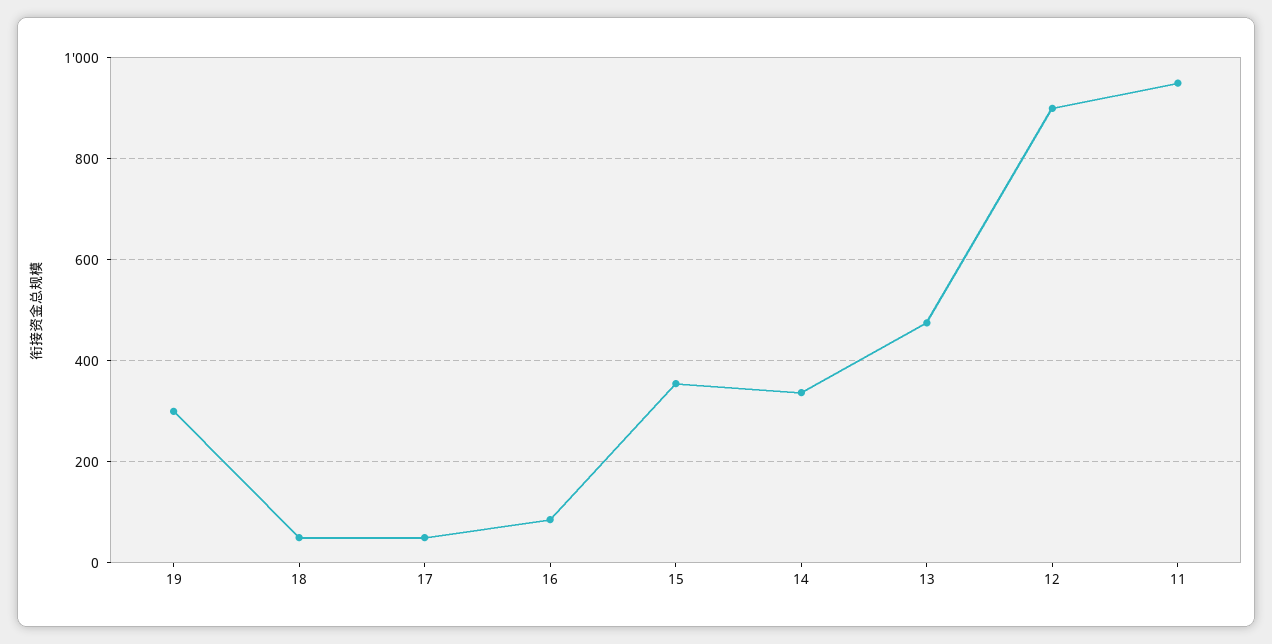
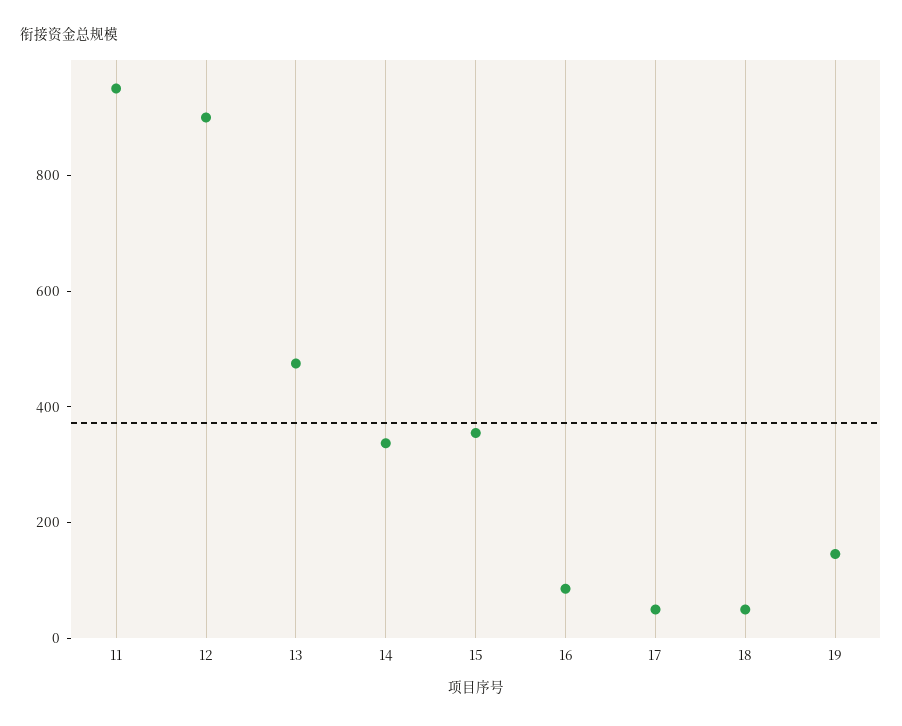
19: 300 -> 150

